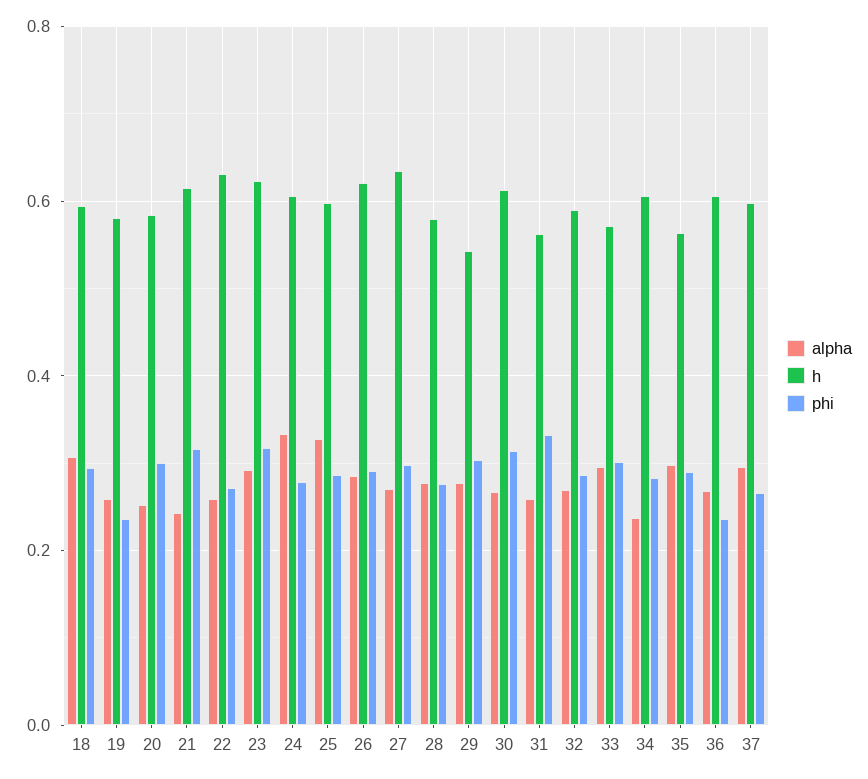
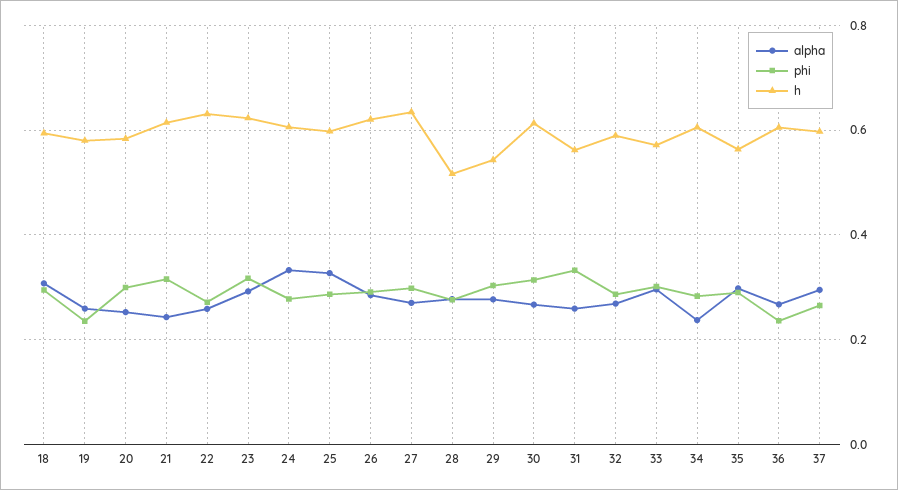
h, 28: 0.58 -> 0.52

